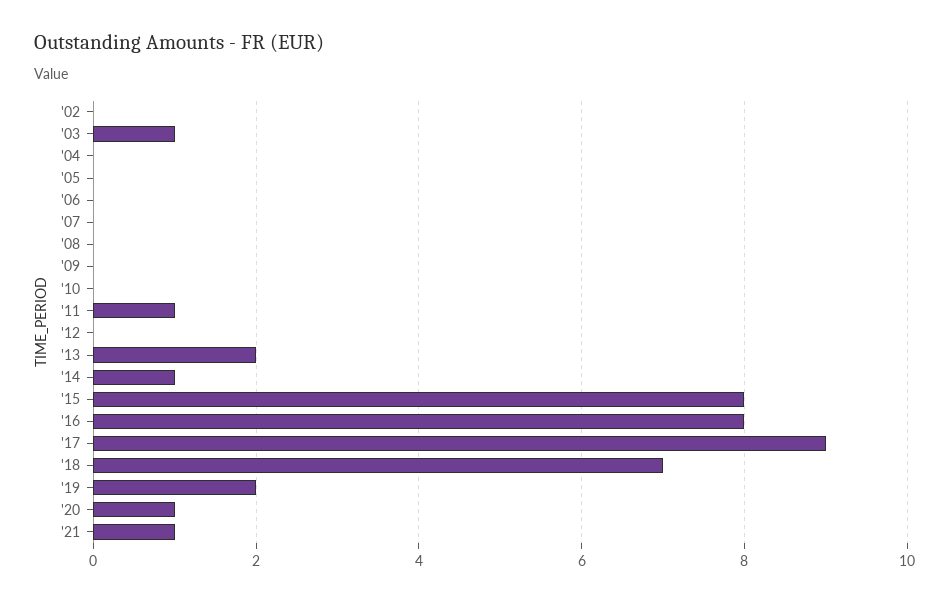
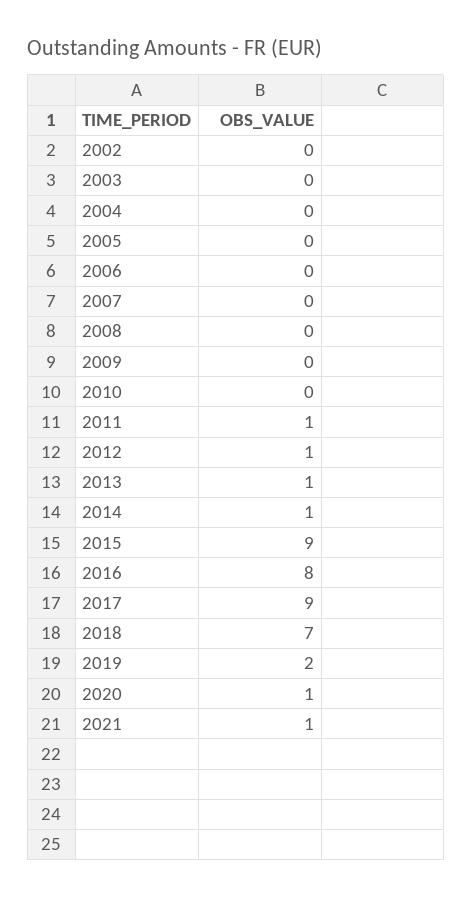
'03: 1 -> 0
'12: 0 -> 1
'13: 2 -> 1
'15: 8 -> 9

